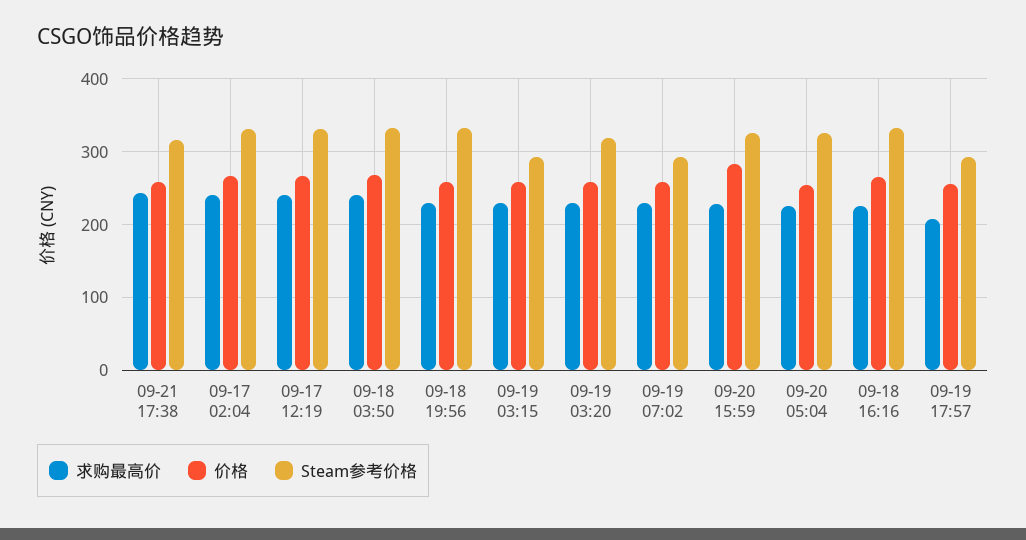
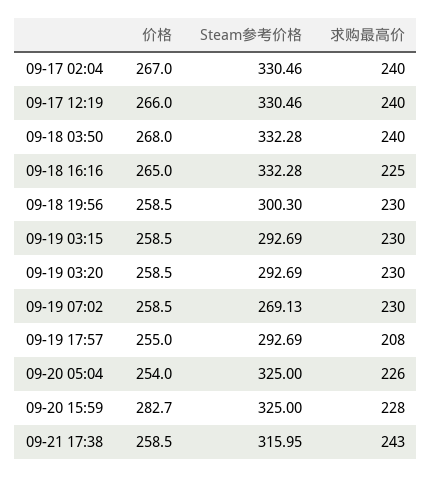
Steam参考价格, 09-18 19:56: 330 -> 300.3
Steam参考价格, 09-19 03:20: 320 -> 292.69
Steam参考价格, 09-19 07:02: 290 -> 269.13

